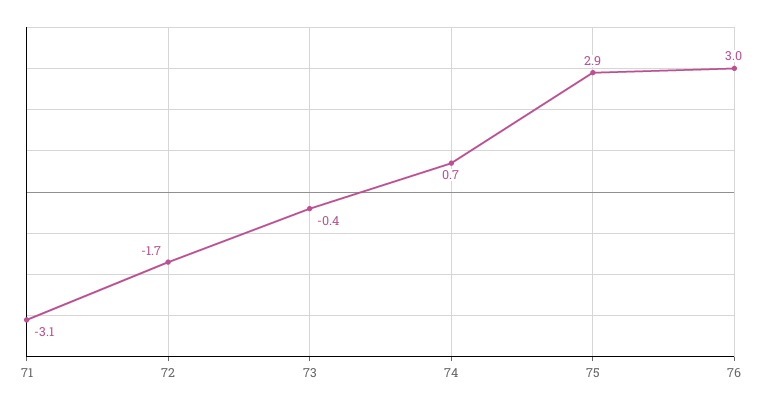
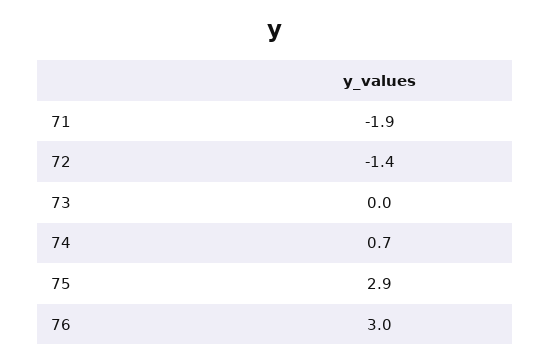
71: -3.1 -> -1.9
72: -1.7 -> -1.4
73: -0.4 -> 0

